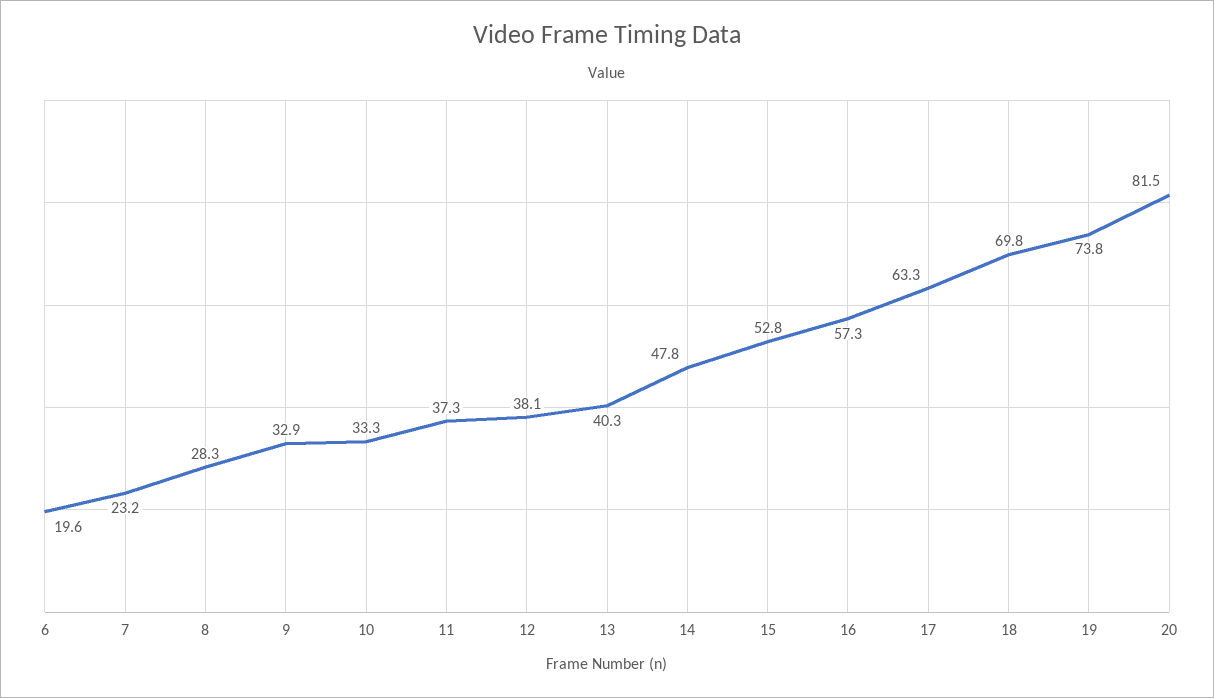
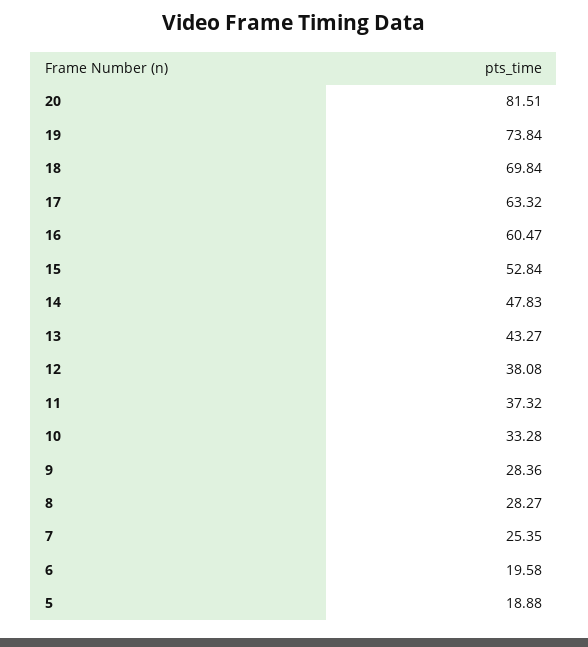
7: 23.2 -> 25.35
9: 32.9 -> 28.36
13: 40.3 -> 43.27
16: 57.3 -> 60.47
5: none -> 18.88

